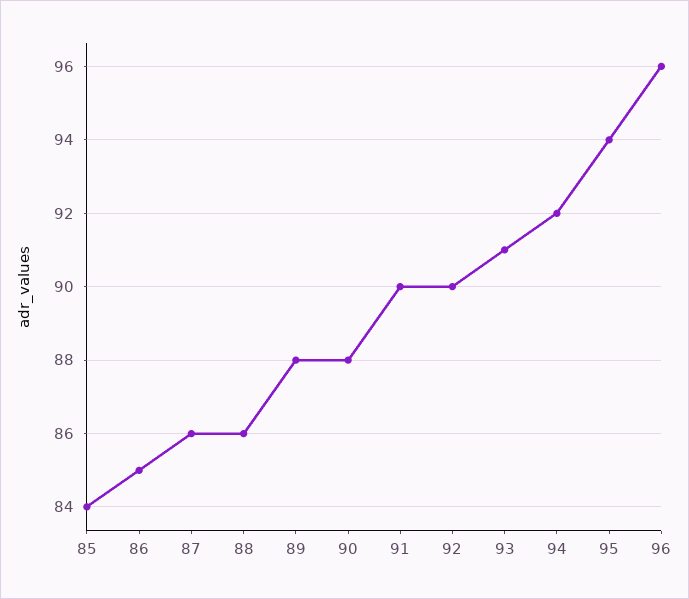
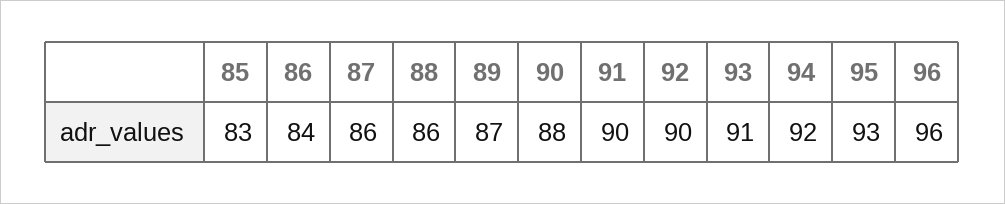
85: 84 -> 83
86: 85 -> 84
89: 88 -> 87
95: 94 -> 93

